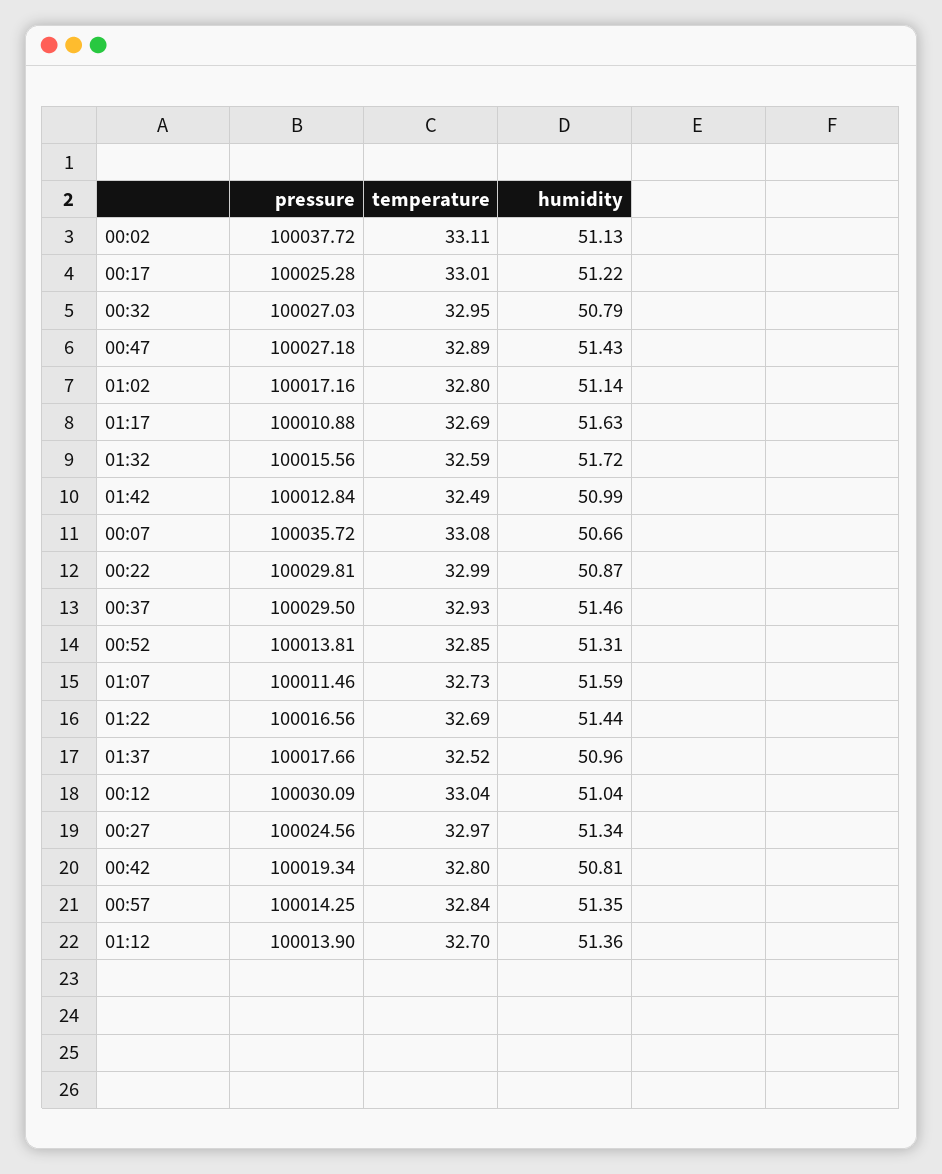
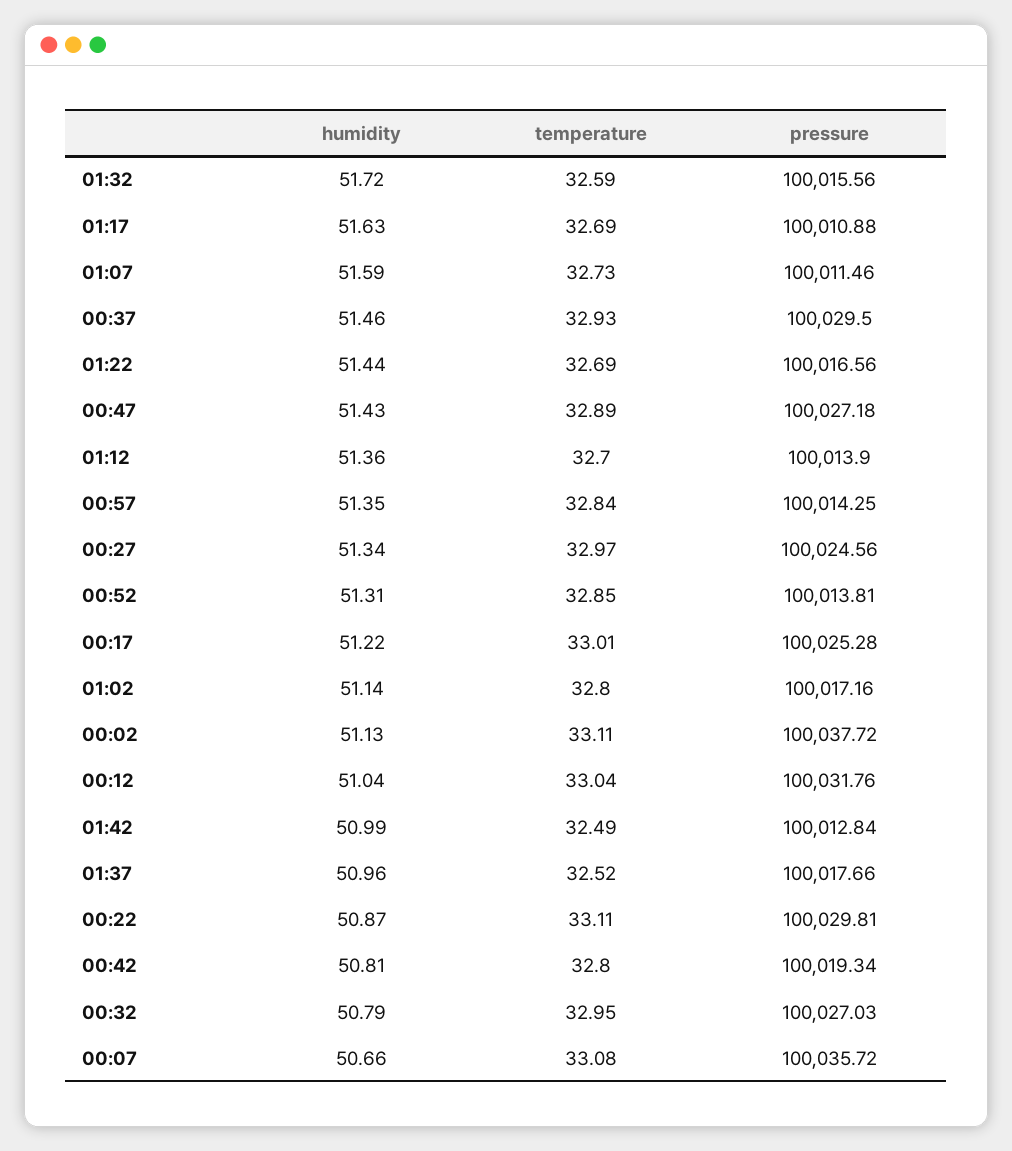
temperature, 00:22: 32.99 -> 33.11
pressure, 00:12: 100030.09 -> 100031.76

